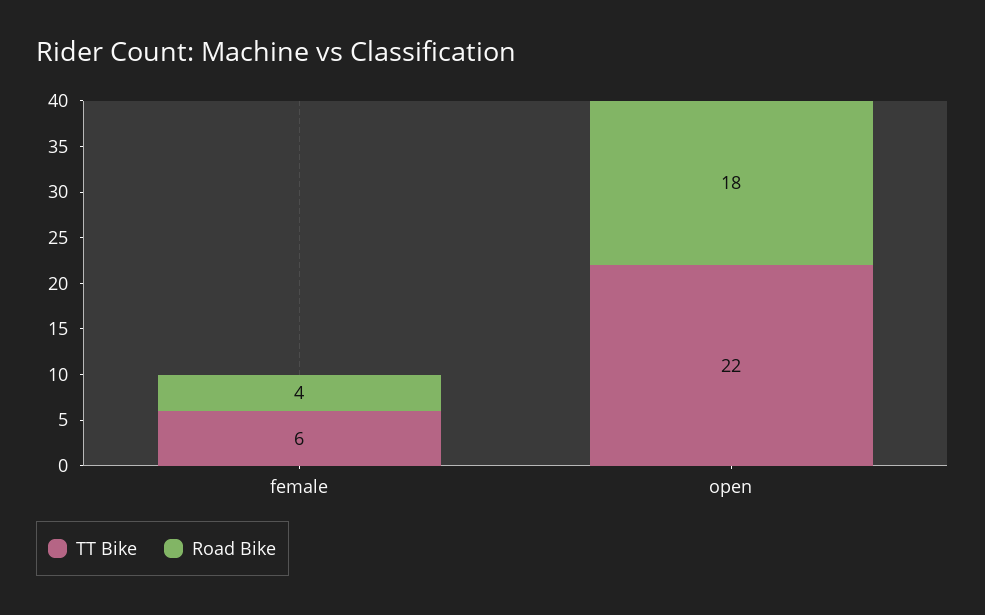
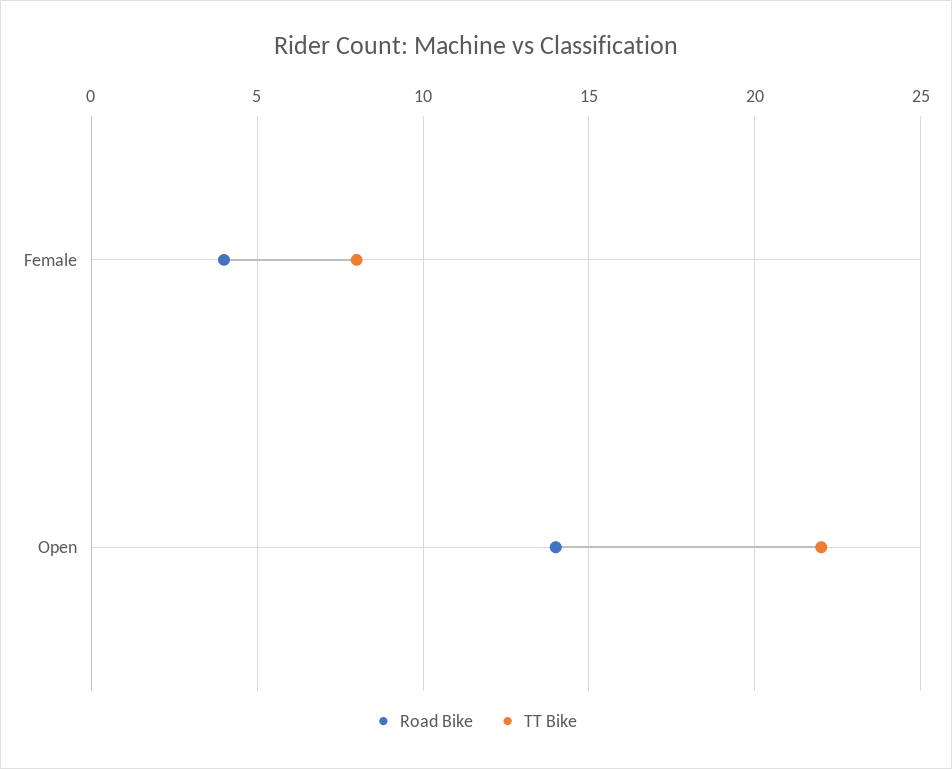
TT Bike, female: 6 -> 8
Road Bike, open: 18 -> 14

